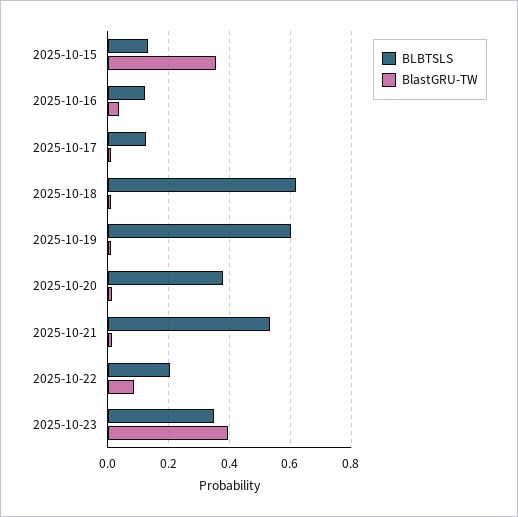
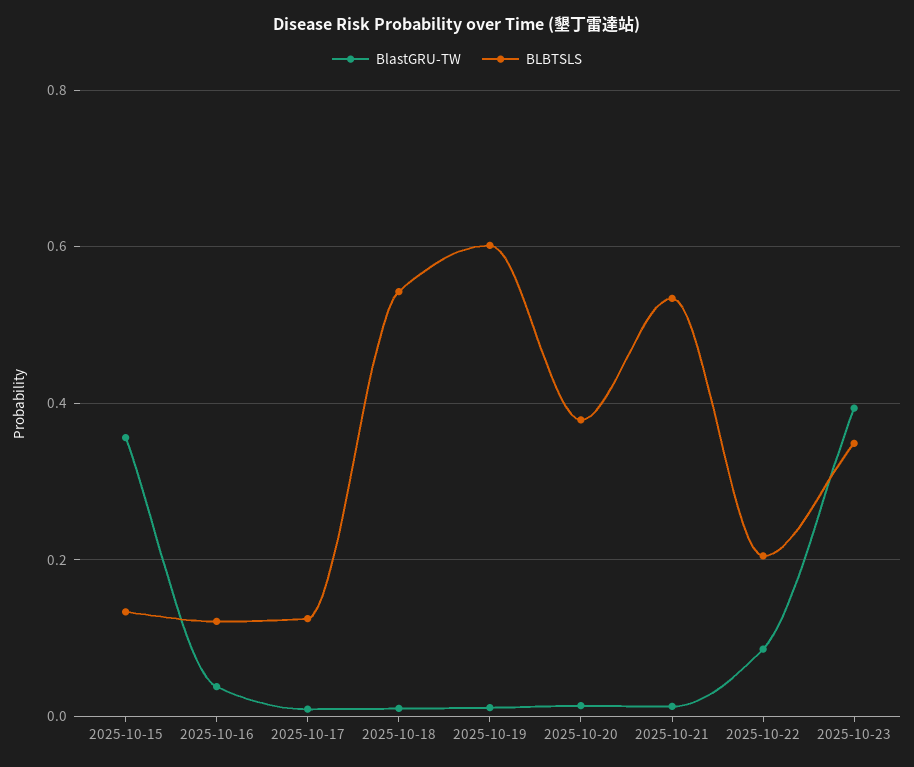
BLBTSLS, 2025-10-18: 0.62 -> 0.54

